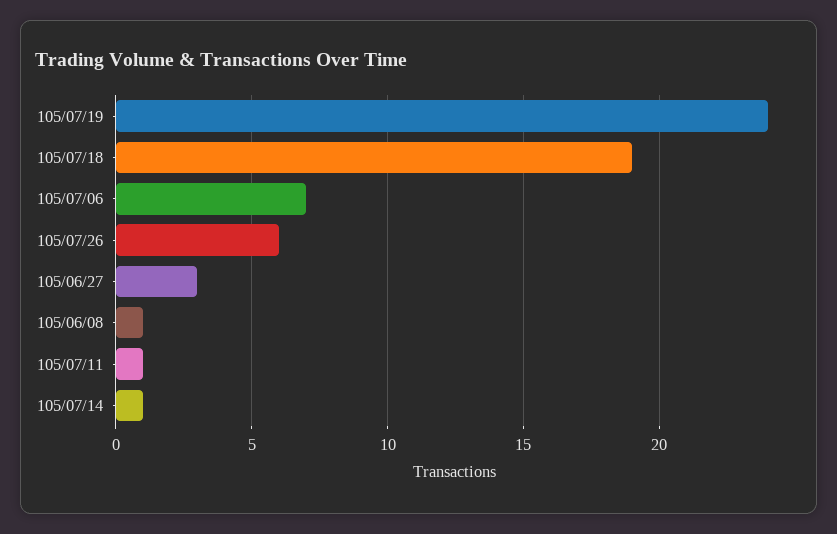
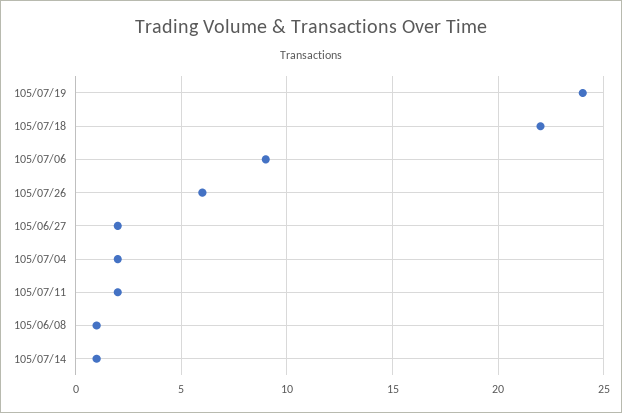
105/07/18: 19 -> 22
105/07/06: 7 -> 9
105/06/27: 3 -> 2
105/07/11: 1 -> 2
105/07/04: none -> 2

